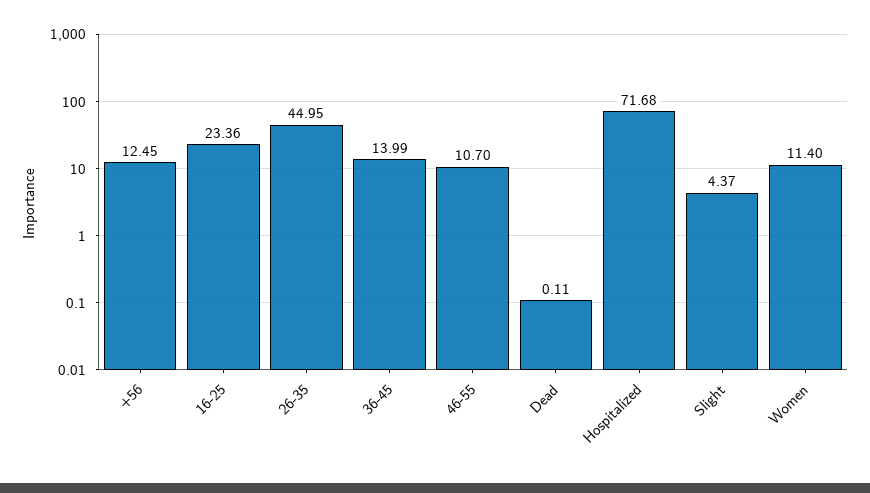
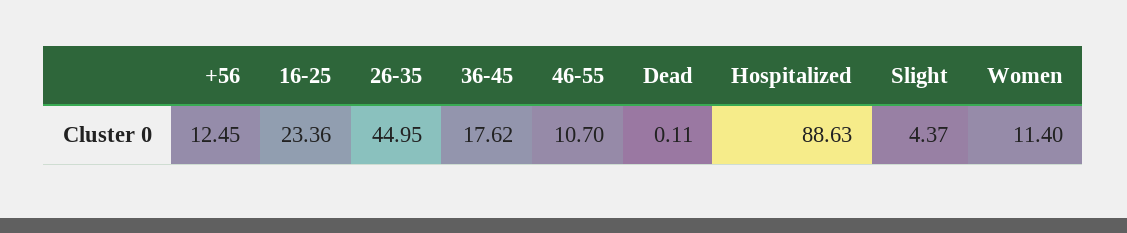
36-45: 13.99 -> 17.62
Hospitalized: 71.68 -> 88.63

